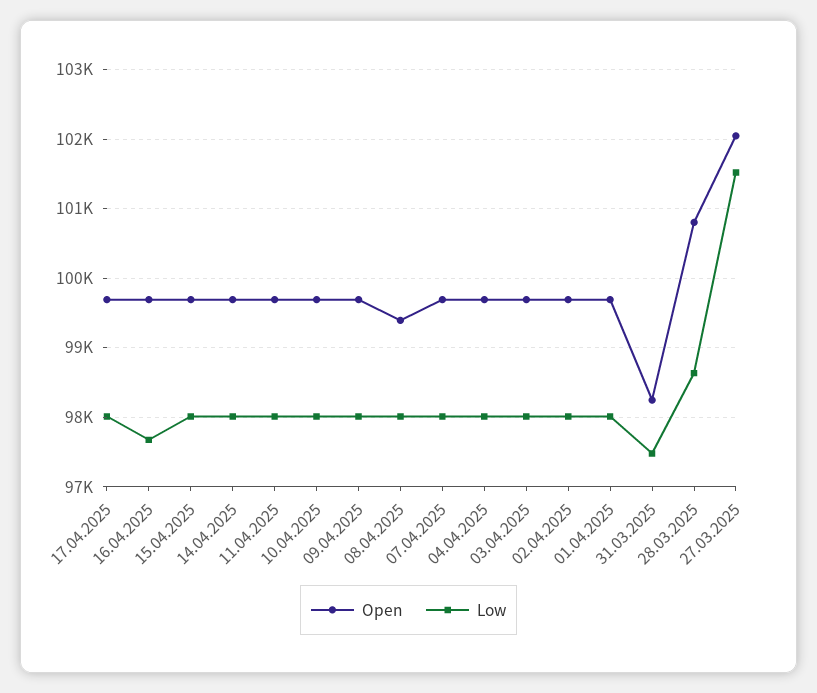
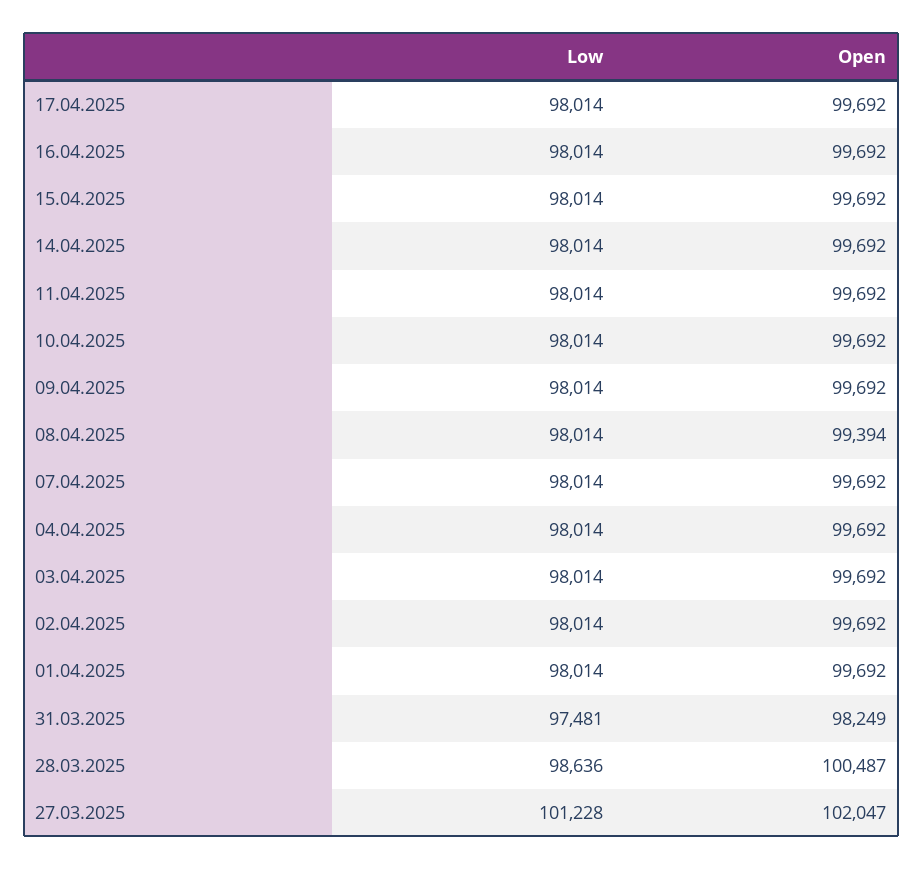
Low, 16.04.2025: 97700 -> 98014
Open, 28.03.2025: 100800 -> 100487
Low, 27.03.2025: 101500 -> 101228

